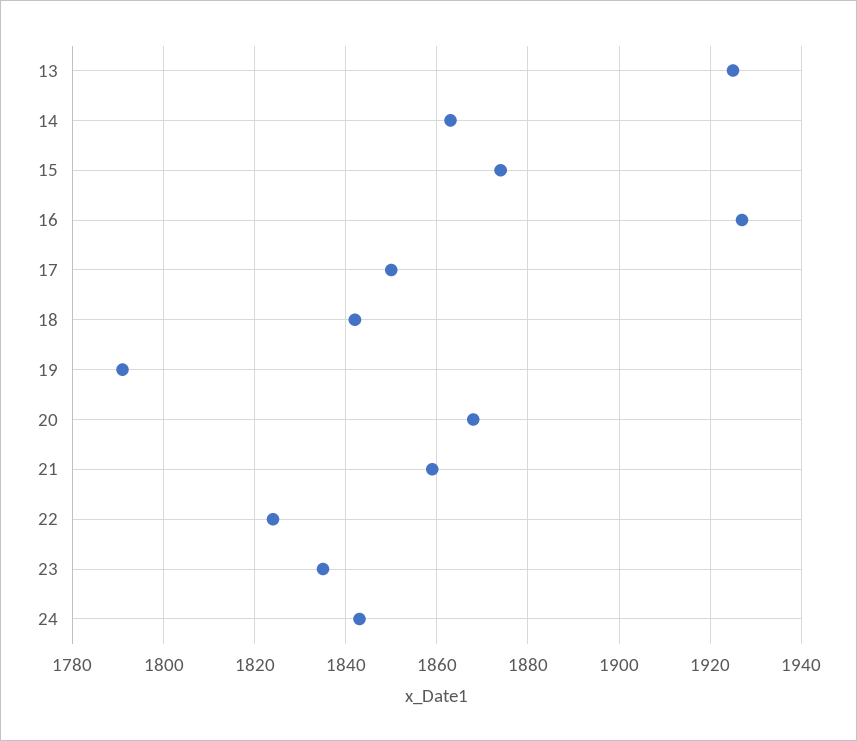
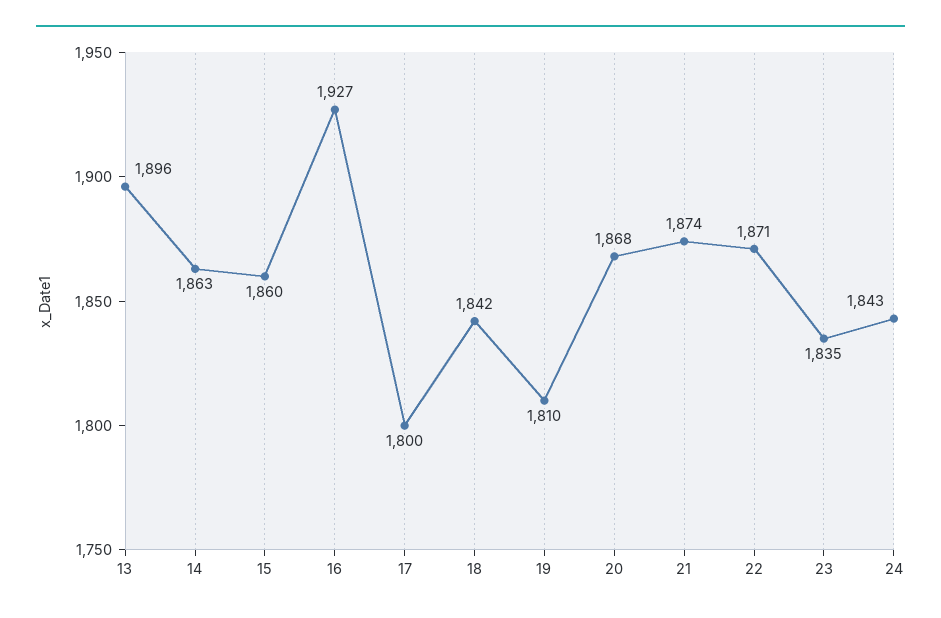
13: 1925 -> 1896
15: 1875 -> 1860
17: 1850 -> 1800
19: 1790 -> 1810
21: 1860 -> 1874
22: 1825 -> 1871

